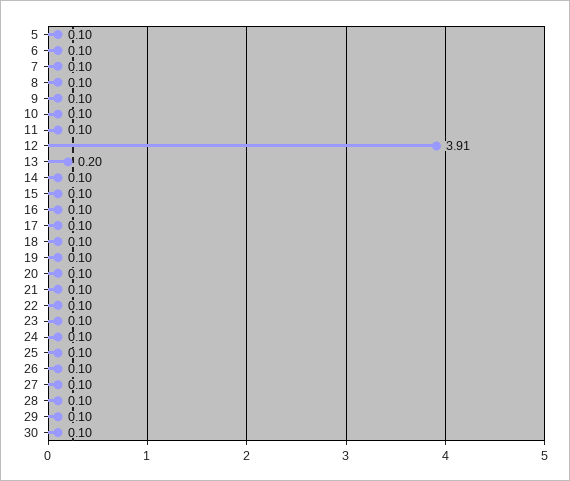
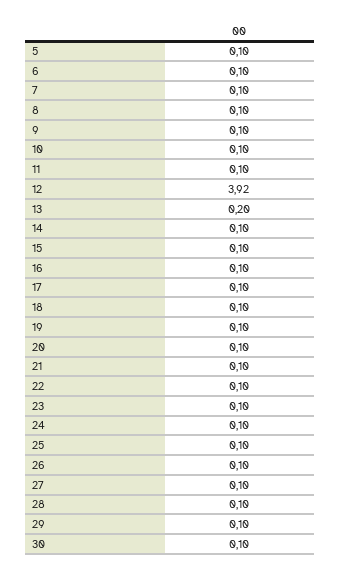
12: 3.91 -> 3.92

